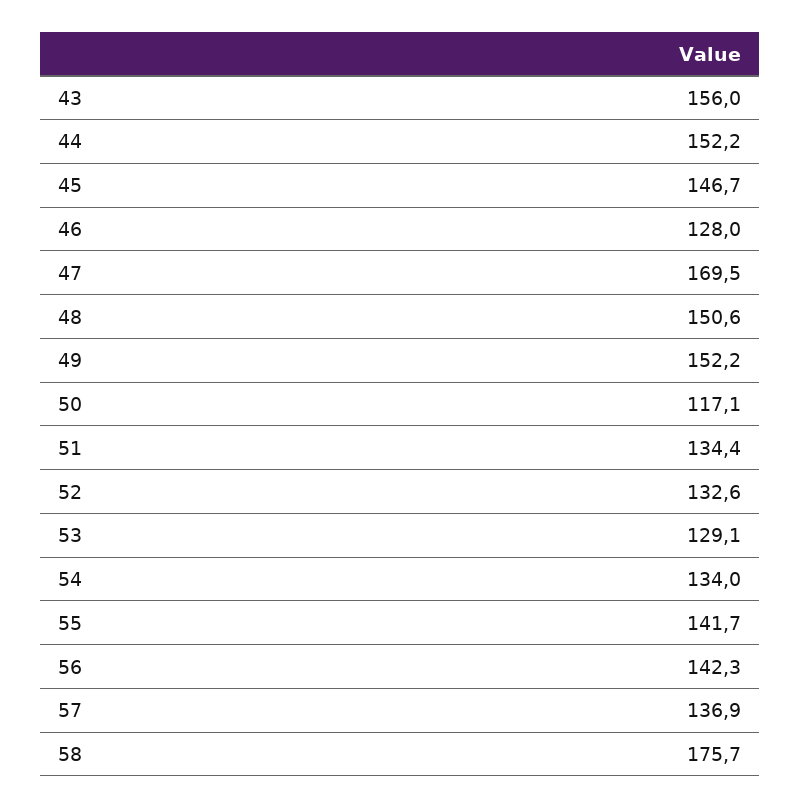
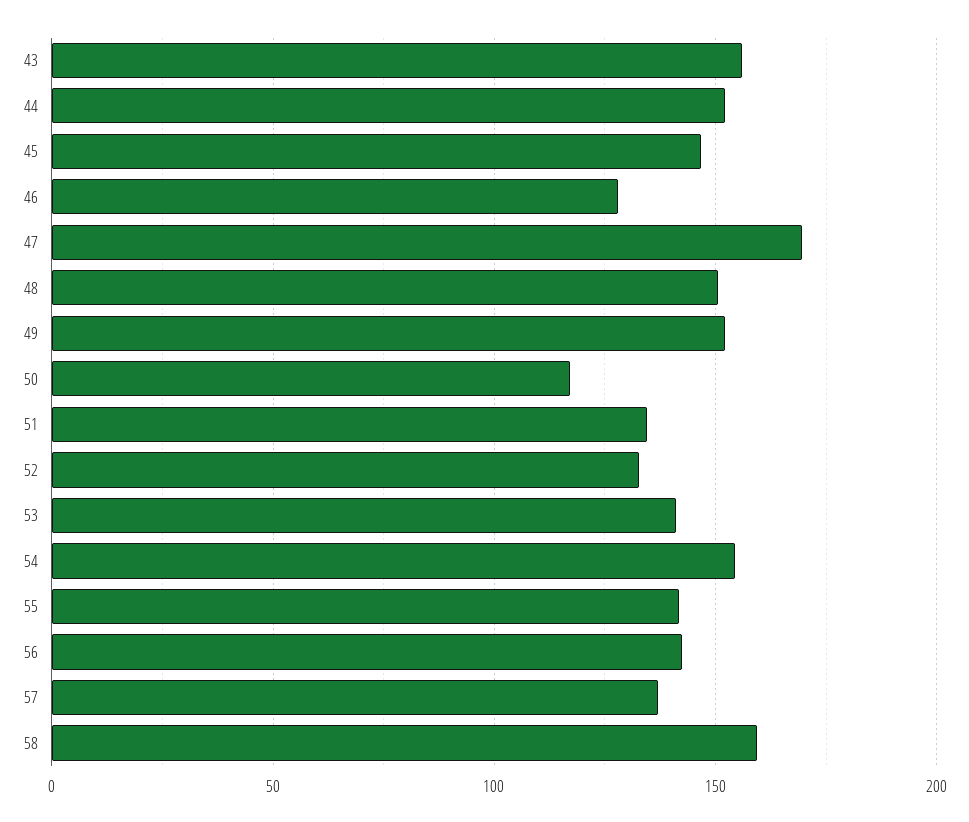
53: 129.1 -> 140
54: 134 -> 155
58: 175.7 -> 160

